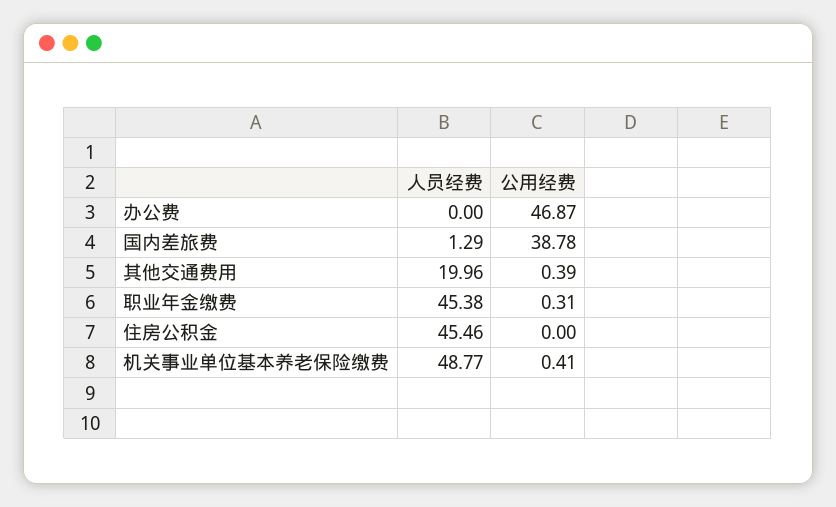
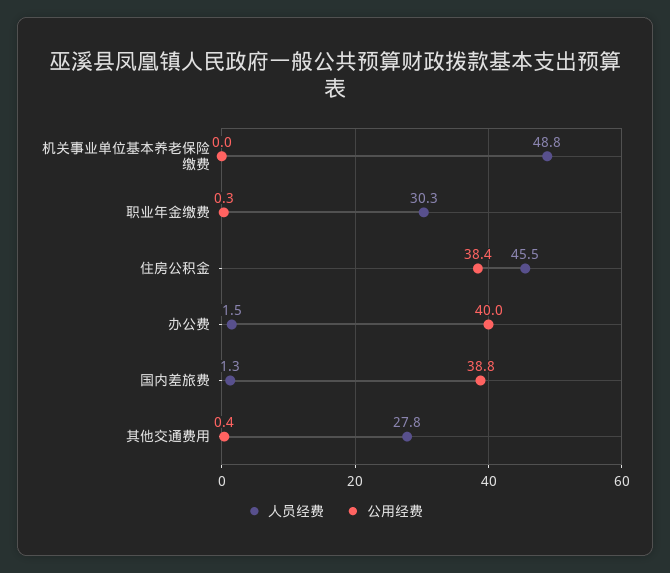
人员经费, 办公费: 0 -> 1.5
公用经费, 办公费: 46.87 -> 40
人员经费, 其他交通费用: 19.96 -> 27.8
人员经费, 职业年金缴费: 45.38 -> 30.3
公用经费, 住房公积金: 0 -> 38.4
公用经费, 机关事业单位基本养老保险缴费: 0.41 -> 0

